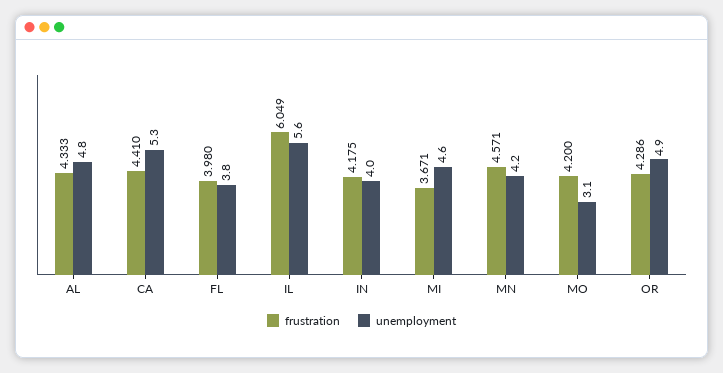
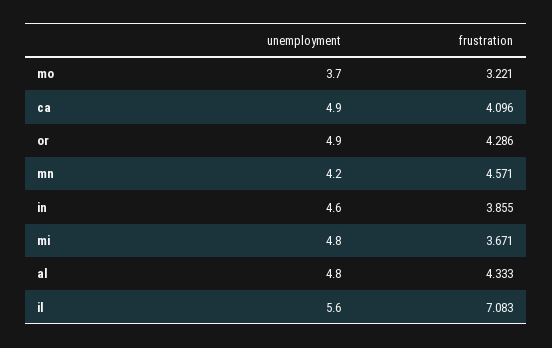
frustration, CA: 4.41 -> 4.096
unemployment, CA: 5.3 -> 4.9
frustration, FL: 3.98 -> none
unemployment, FL: 3.8 -> none
frustration, IL: 6.049 -> 7.083
frustration, IN: 4.175 -> 3.855
unemployment, IN: 4 -> 4.6
unemployment, MI: 4.6 -> 4.8
frustration, MO: 4.2 -> 3.221
unemployment, MO: 3.1 -> 3.7

